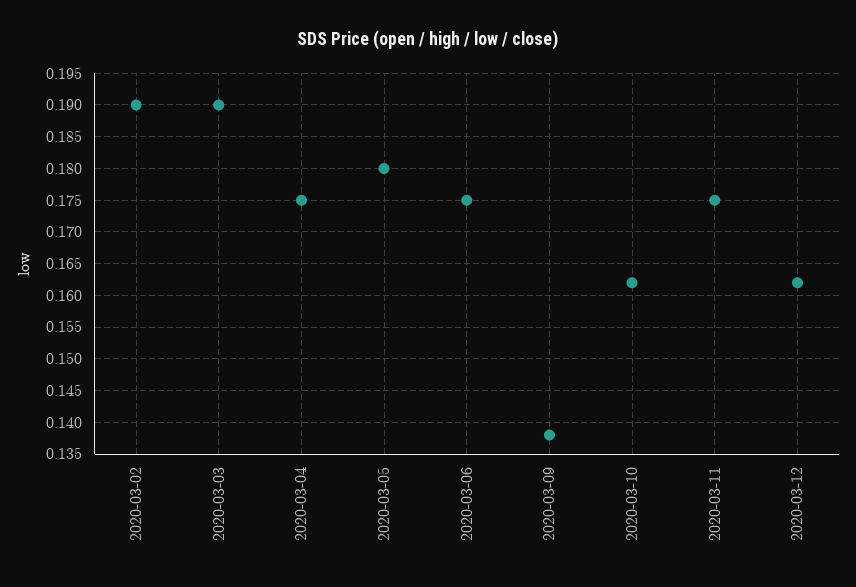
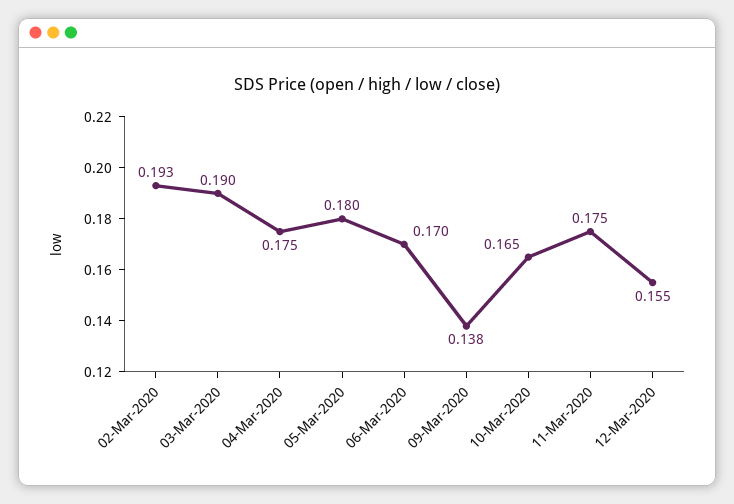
2020-03-02: 0.19 -> 0.193
2020-03-06: 0.175 -> 0.17
2020-03-10: 0.162 -> 0.165
2020-03-12: 0.162 -> 0.155

